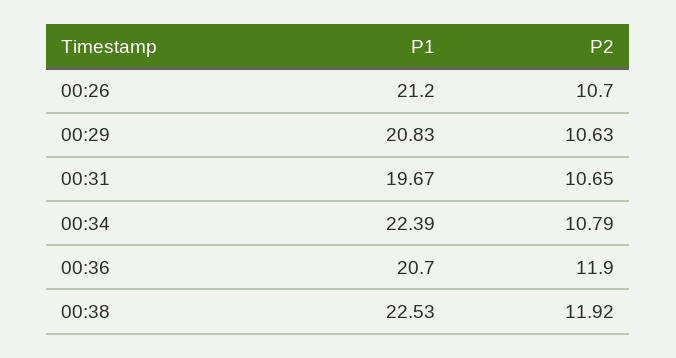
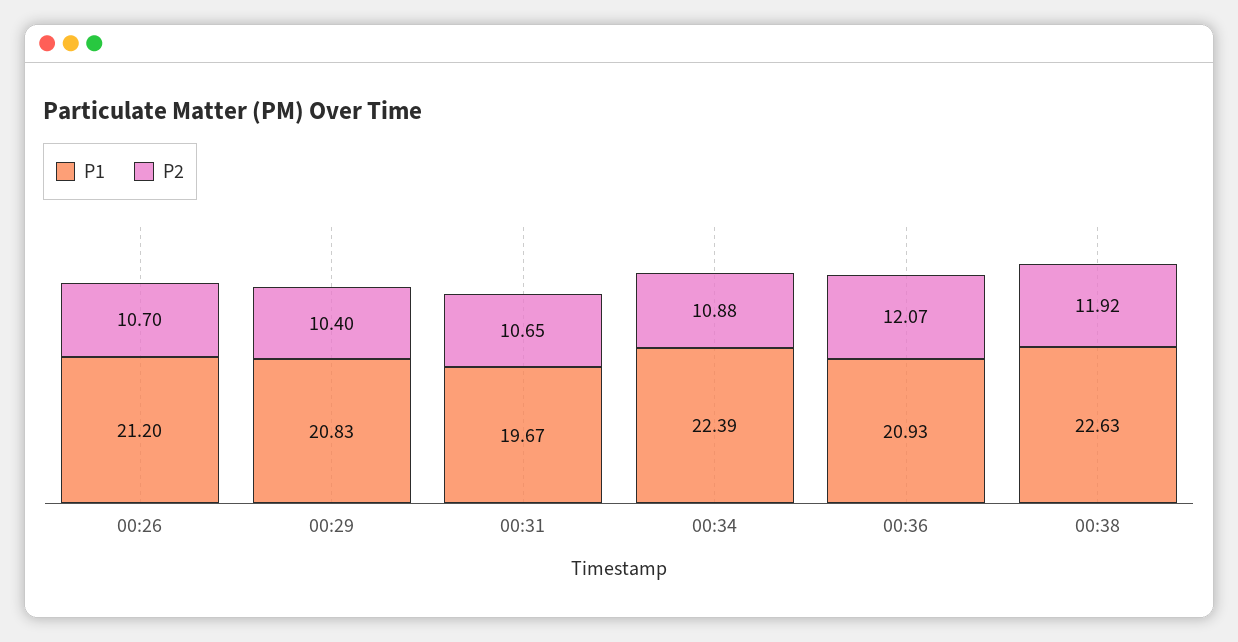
P2, 00:29: 10.63 -> 10.4
P2, 00:34: 10.79 -> 10.88
P1, 00:36: 20.7 -> 20.93
P2, 00:36: 11.9 -> 12.07
P1, 00:38: 22.53 -> 22.63

